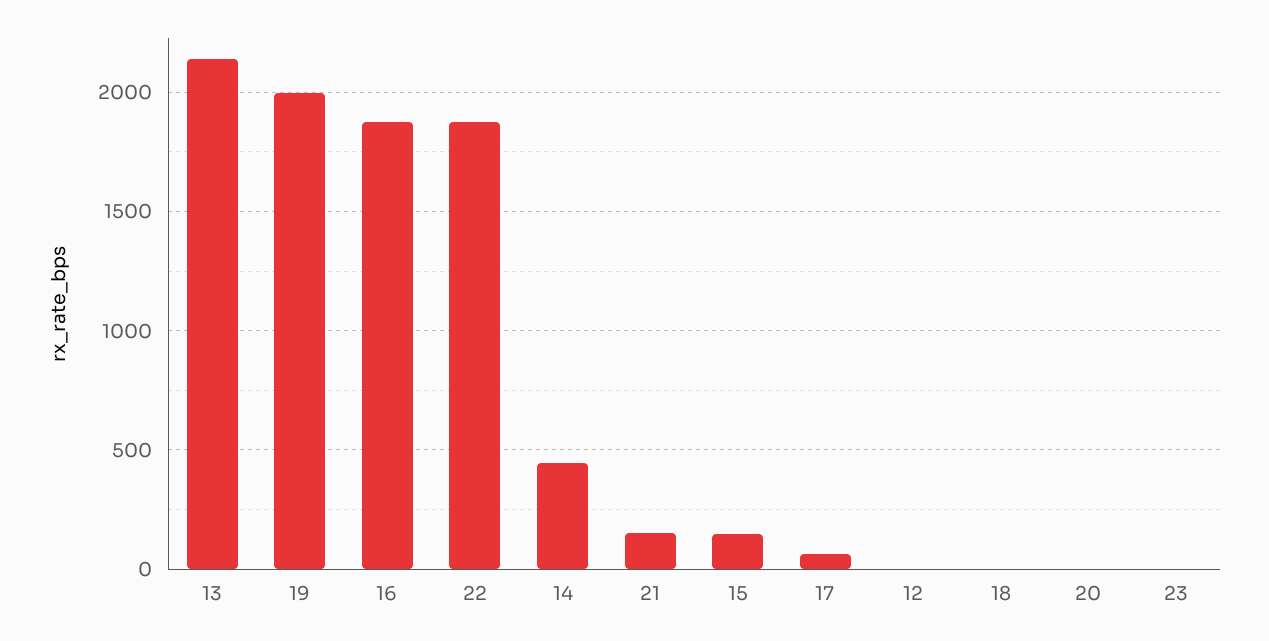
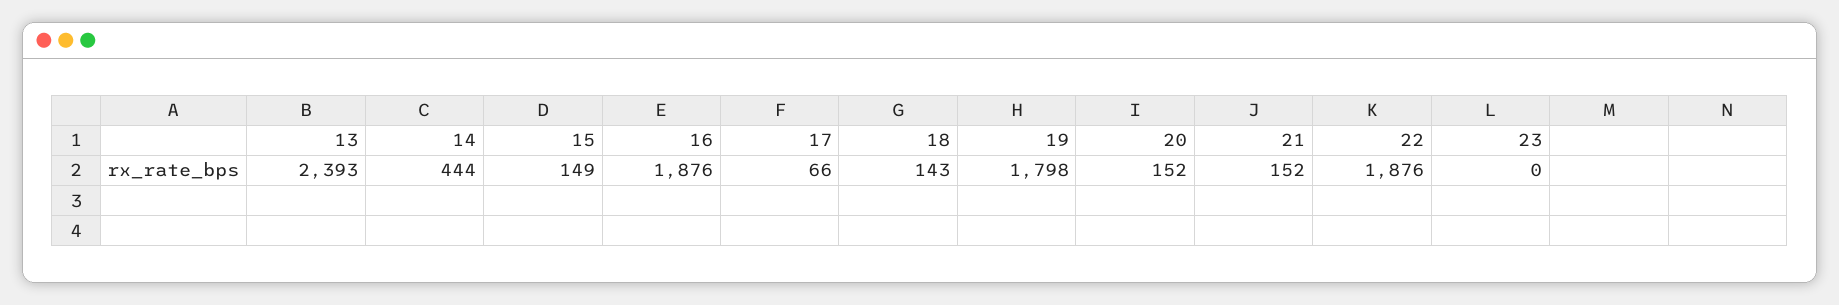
13: 2150 -> 2393
19: 2000 -> 1798
12: 0 -> none
18: 0 -> 143
20: 0 -> 152

